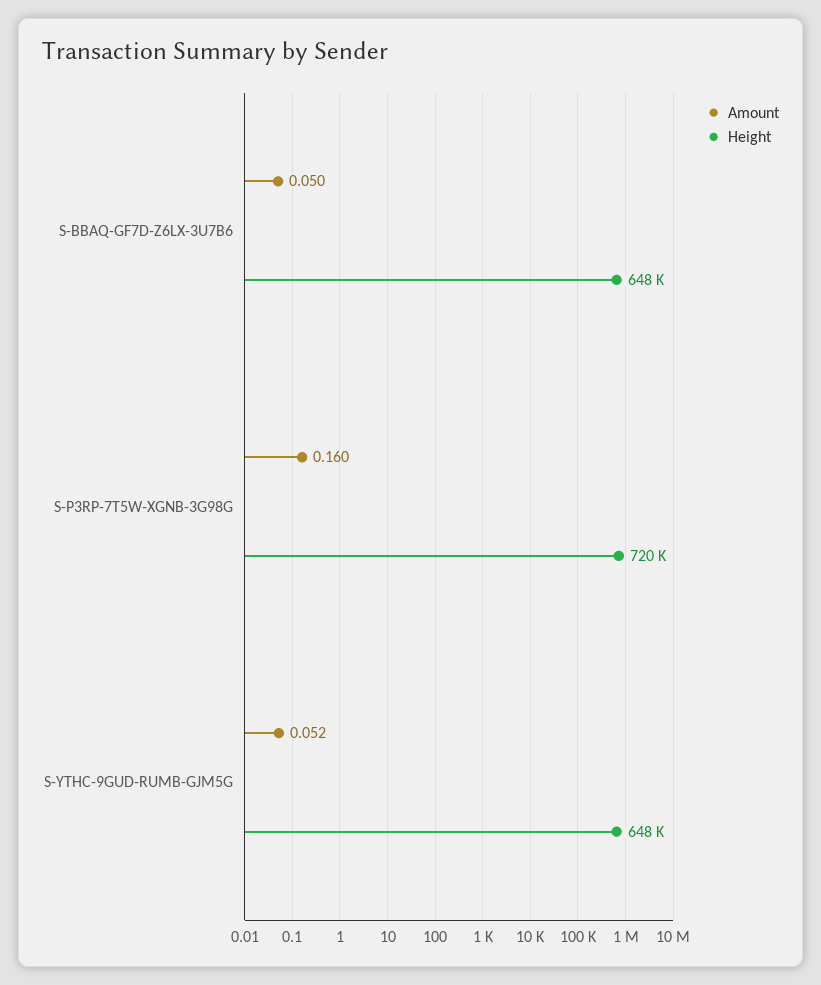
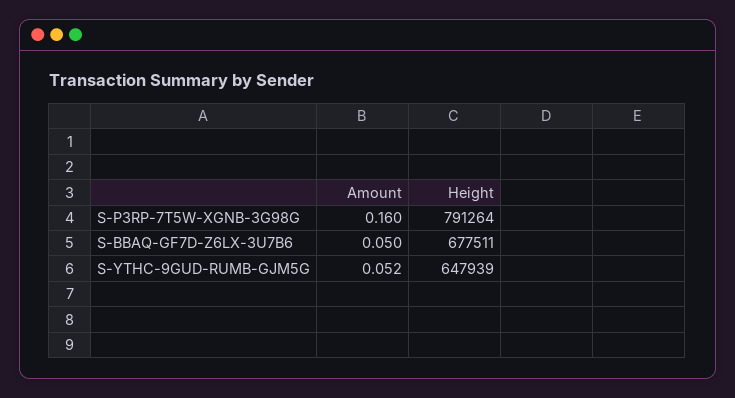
Height, S-BBAQ-GF7D-Z6LX-3U7B6: 648000 -> 677511
Height, S-P3RP-7T5W-XGNB-3G98G: 720000 -> 791264

